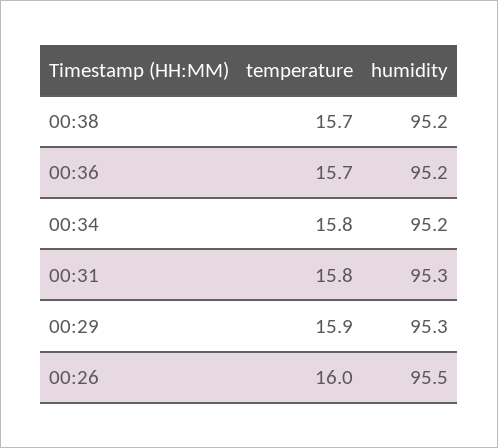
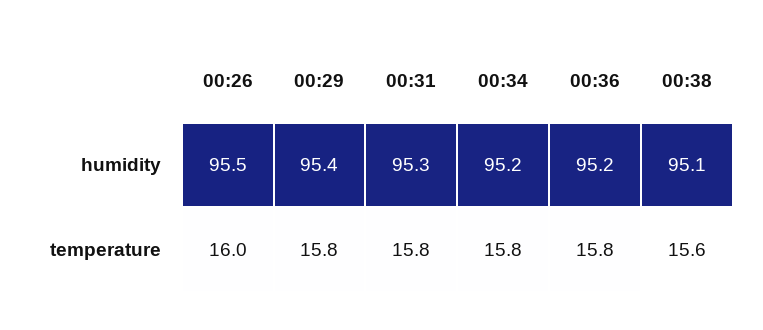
temperature, 00:38: 15.7 -> 15.6
humidity, 00:38: 95.2 -> 95.1
temperature, 00:36: 15.7 -> 15.8
temperature, 00:29: 15.9 -> 15.8
humidity, 00:29: 95.3 -> 95.4

